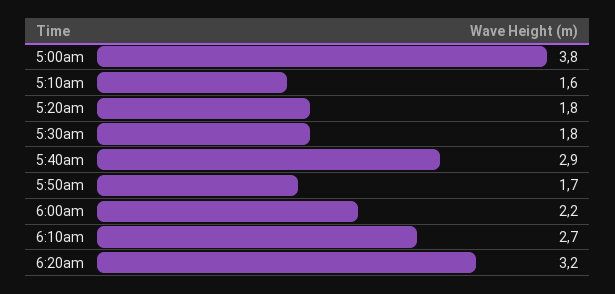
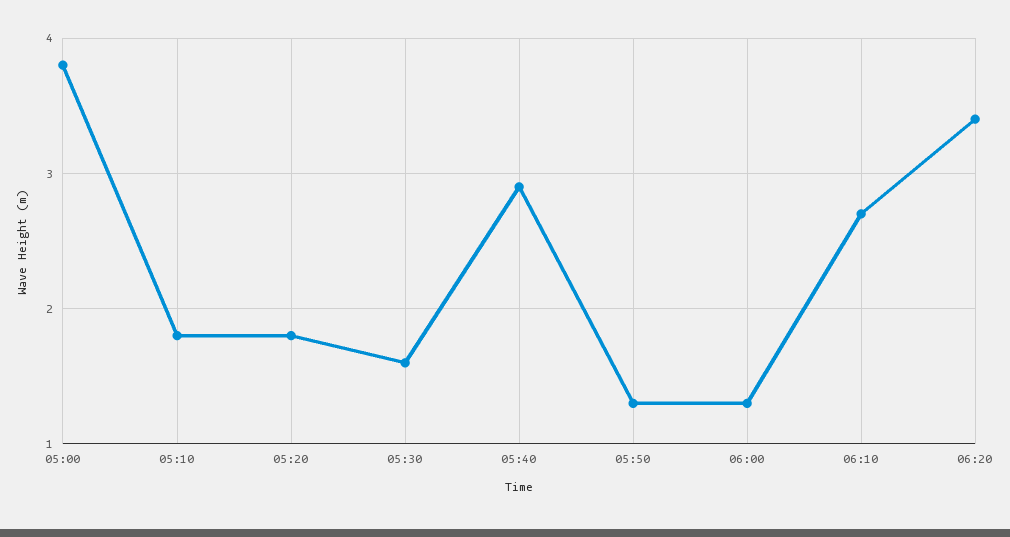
5:10am: 1.6 -> 1.8
5:30am: 1.8 -> 1.6
5:50am: 1.7 -> 1.3
6:00am: 2.2 -> 1.3
6:20am: 3.2 -> 3.4

